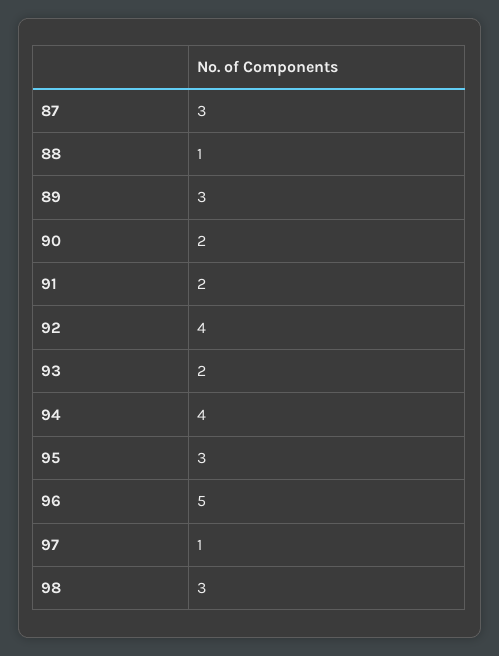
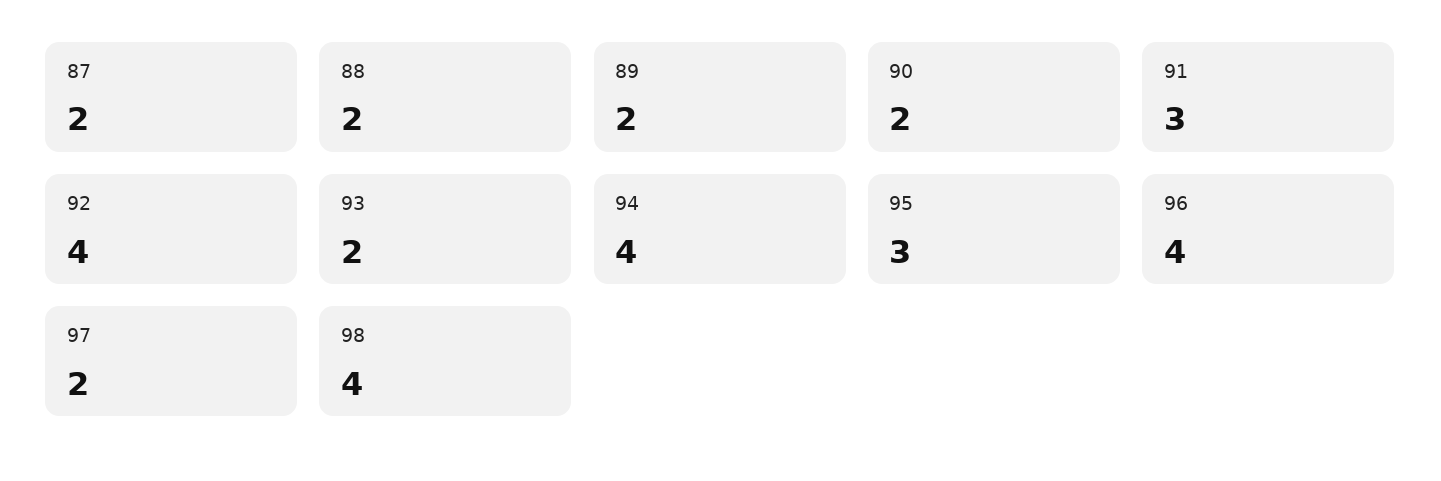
87: 3 -> 2
88: 1 -> 2
89: 3 -> 2
91: 2 -> 3
96: 5 -> 4
97: 1 -> 2
98: 3 -> 4

